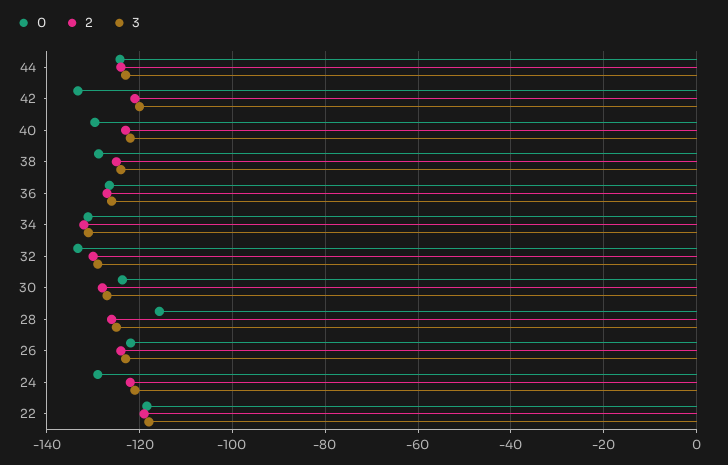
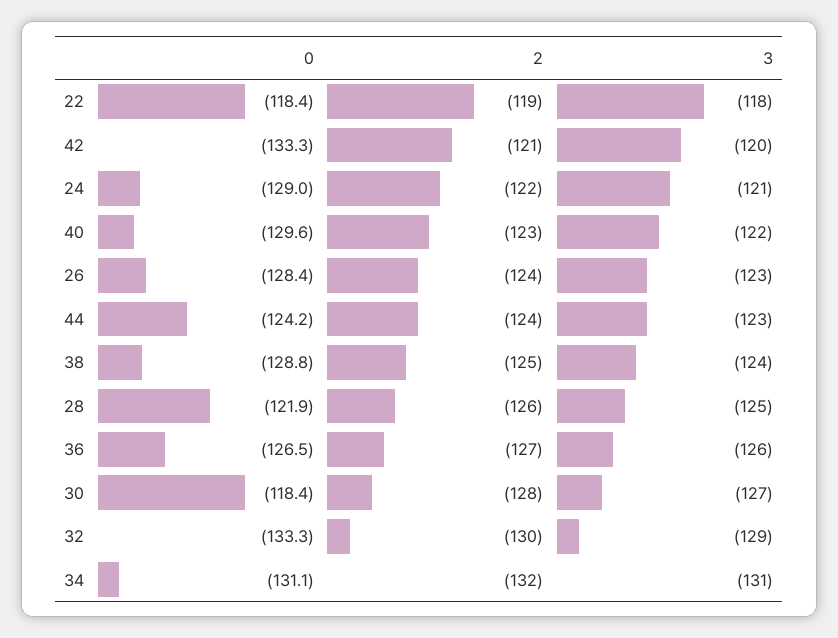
0, 30: -124 -> -118.4
0, 28: -116 -> -121.9
0, 26: -122 -> -128.4

